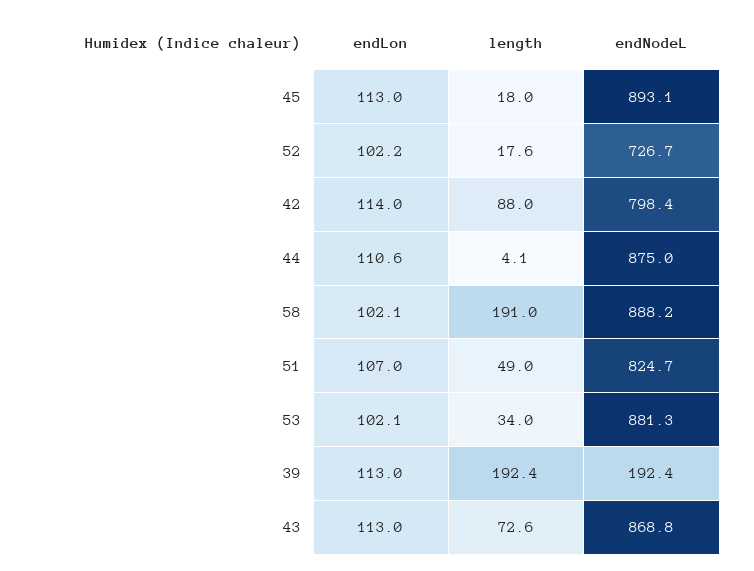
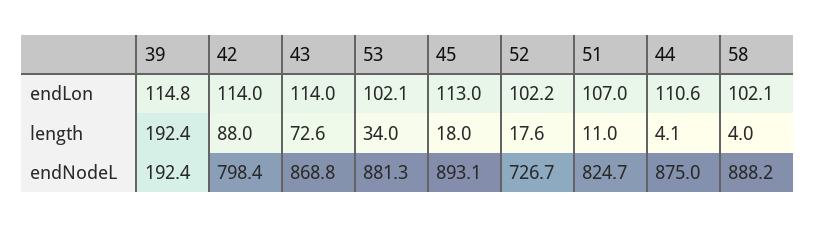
length, 58: 191 -> 4
length, 51: 49 -> 11
endLon, 39: 113 -> 114.8
endLon, 43: 113 -> 114

